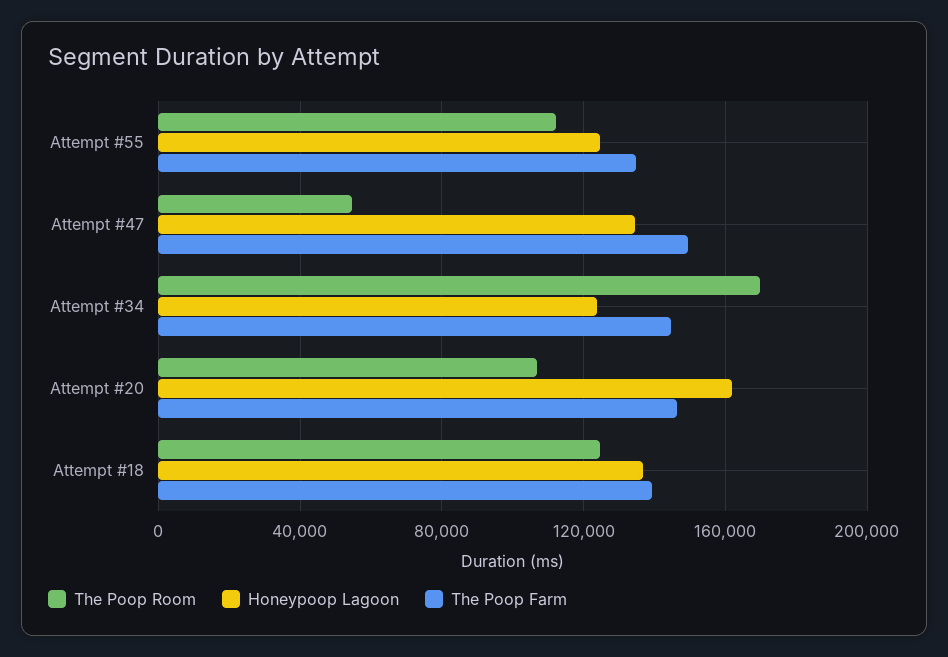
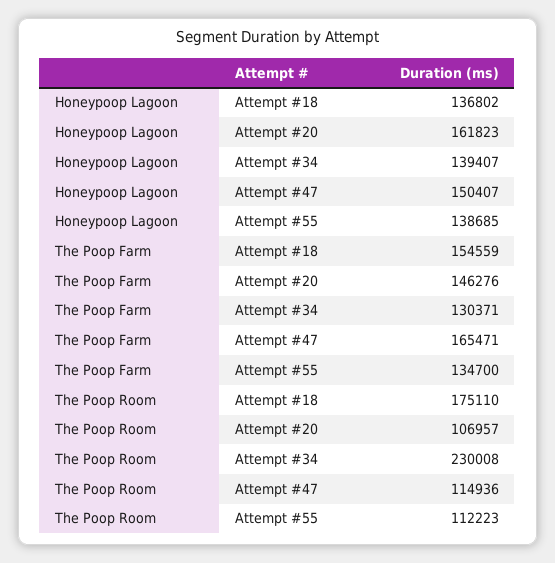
Honeypoop Lagoon, Attempt #55: 125000 -> 138685
The Poop Room, Attempt #47: 55000 -> 114936
Honeypoop Lagoon, Attempt #47: 135000 -> 150407
The Poop Farm, Attempt #47: 150000 -> 165471
The Poop Room, Attempt #34: 170000 -> 230008
Honeypoop Lagoon, Attempt #34: 125000 -> 139407
The Poop Farm, Attempt #34: 145000 -> 130371
The Poop Room, Attempt #18: 125000 -> 175110
The Poop Farm, Attempt #18: 140000 -> 154559

